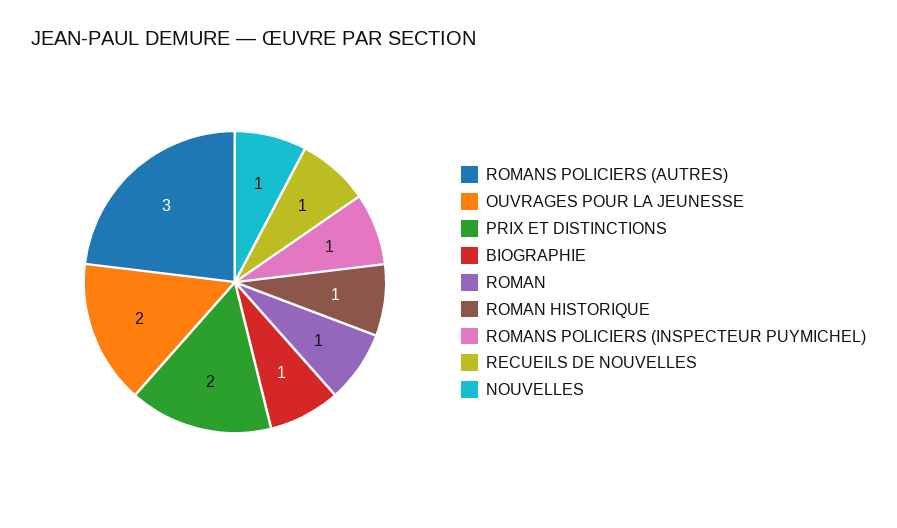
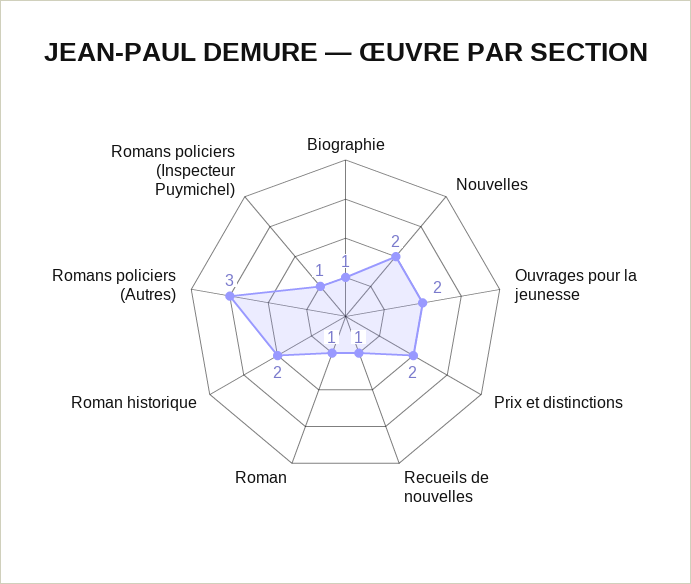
ROMAN HISTORIQUE: 1 -> 2
NOUVELLES: 1 -> 2

